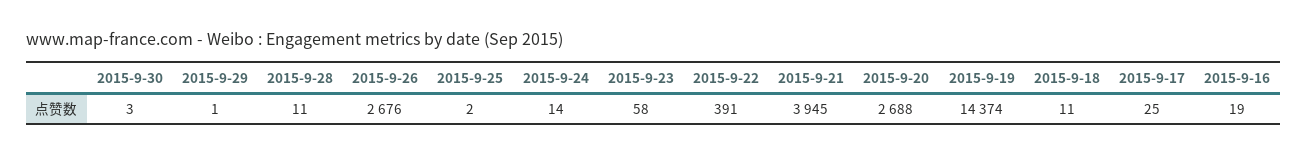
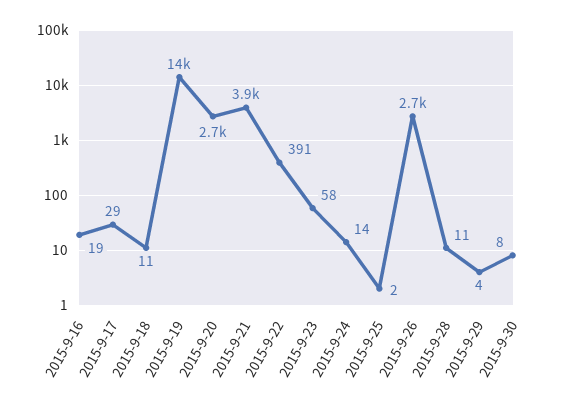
2015-9-30: 3 -> 8
2015-9-29: 1 -> 4
2015-9-17: 25 -> 29

